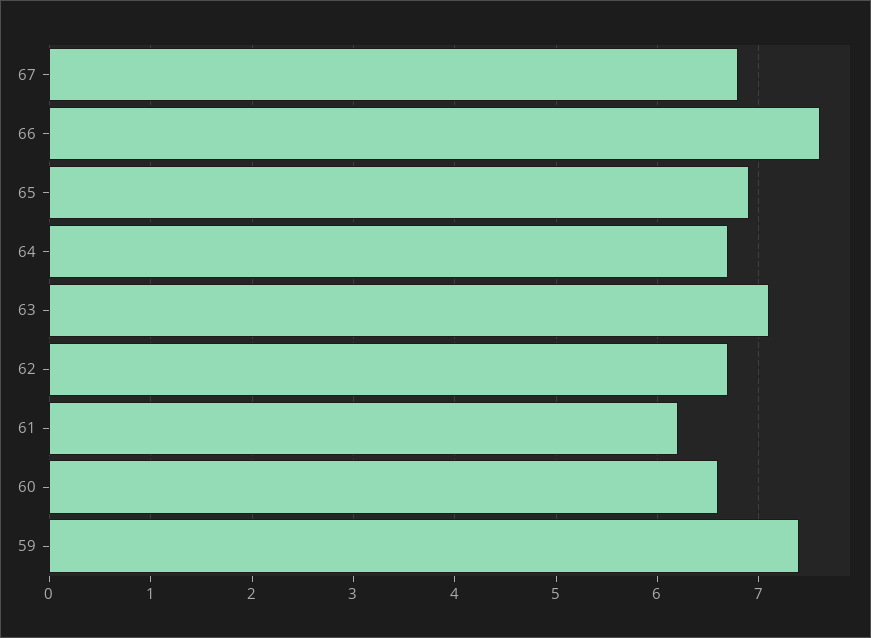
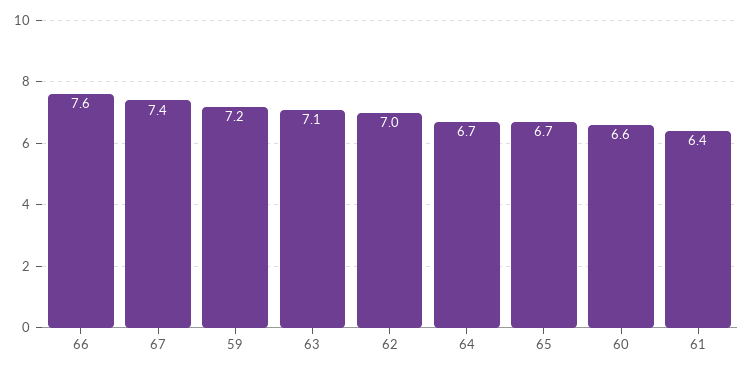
67: 6.8 -> 7.4
65: 6.9 -> 6.7
62: 6.7 -> 7
61: 6.2 -> 6.4
59: 7.4 -> 7.2

